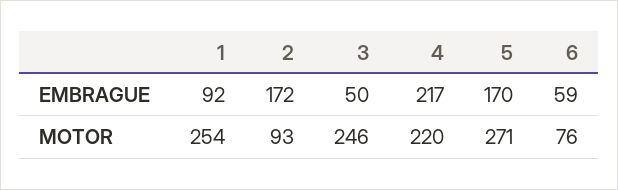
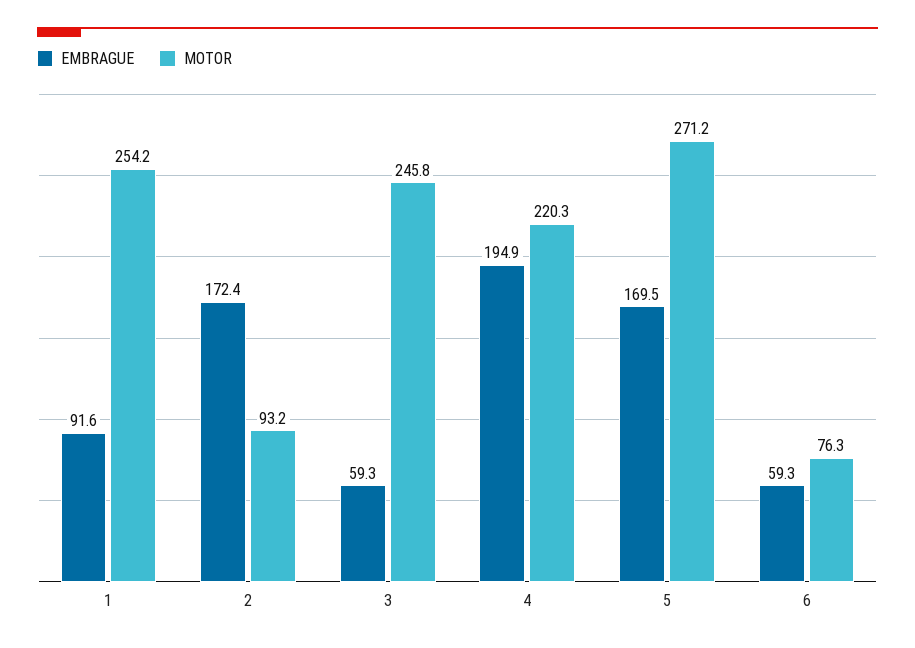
EMBRAGUE, 3: 50 -> 59.3
EMBRAGUE, 4: 217 -> 194.9

